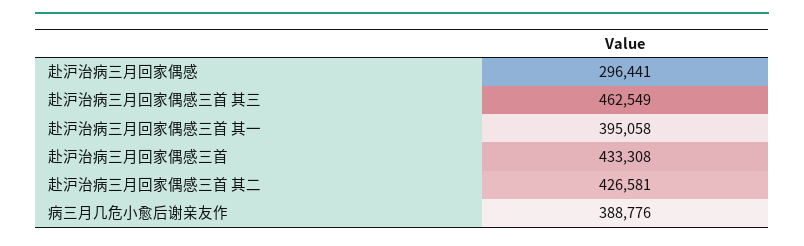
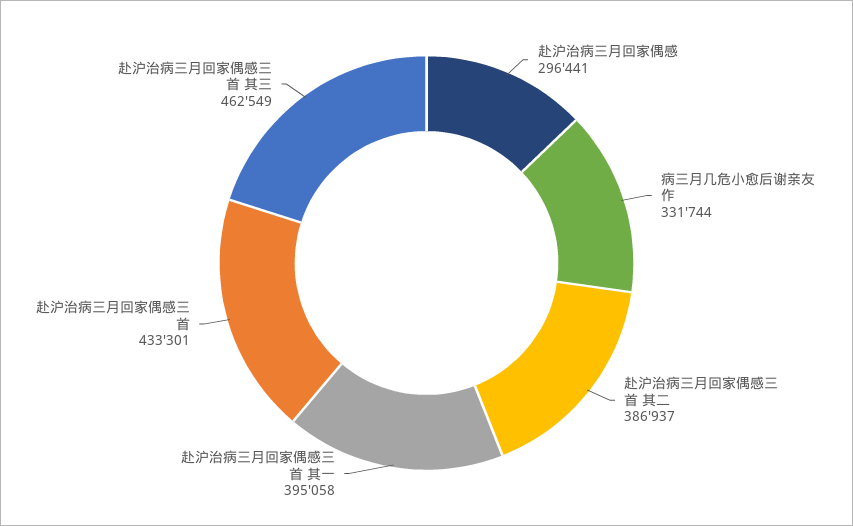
赴沪治病三月回家偶感三首: 433308 -> 433301
赴沪治病三月回家偶感三首 其二: 426581 -> 386937
病三月几危小愈后谢亲友作: 388776 -> 331744

